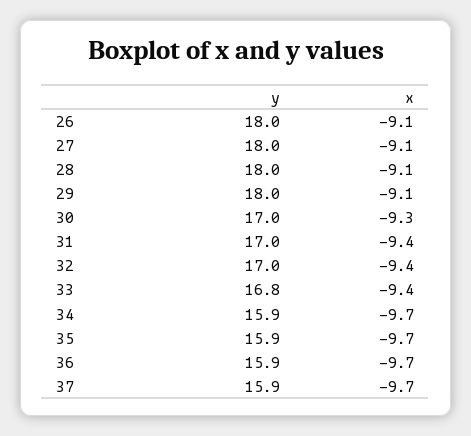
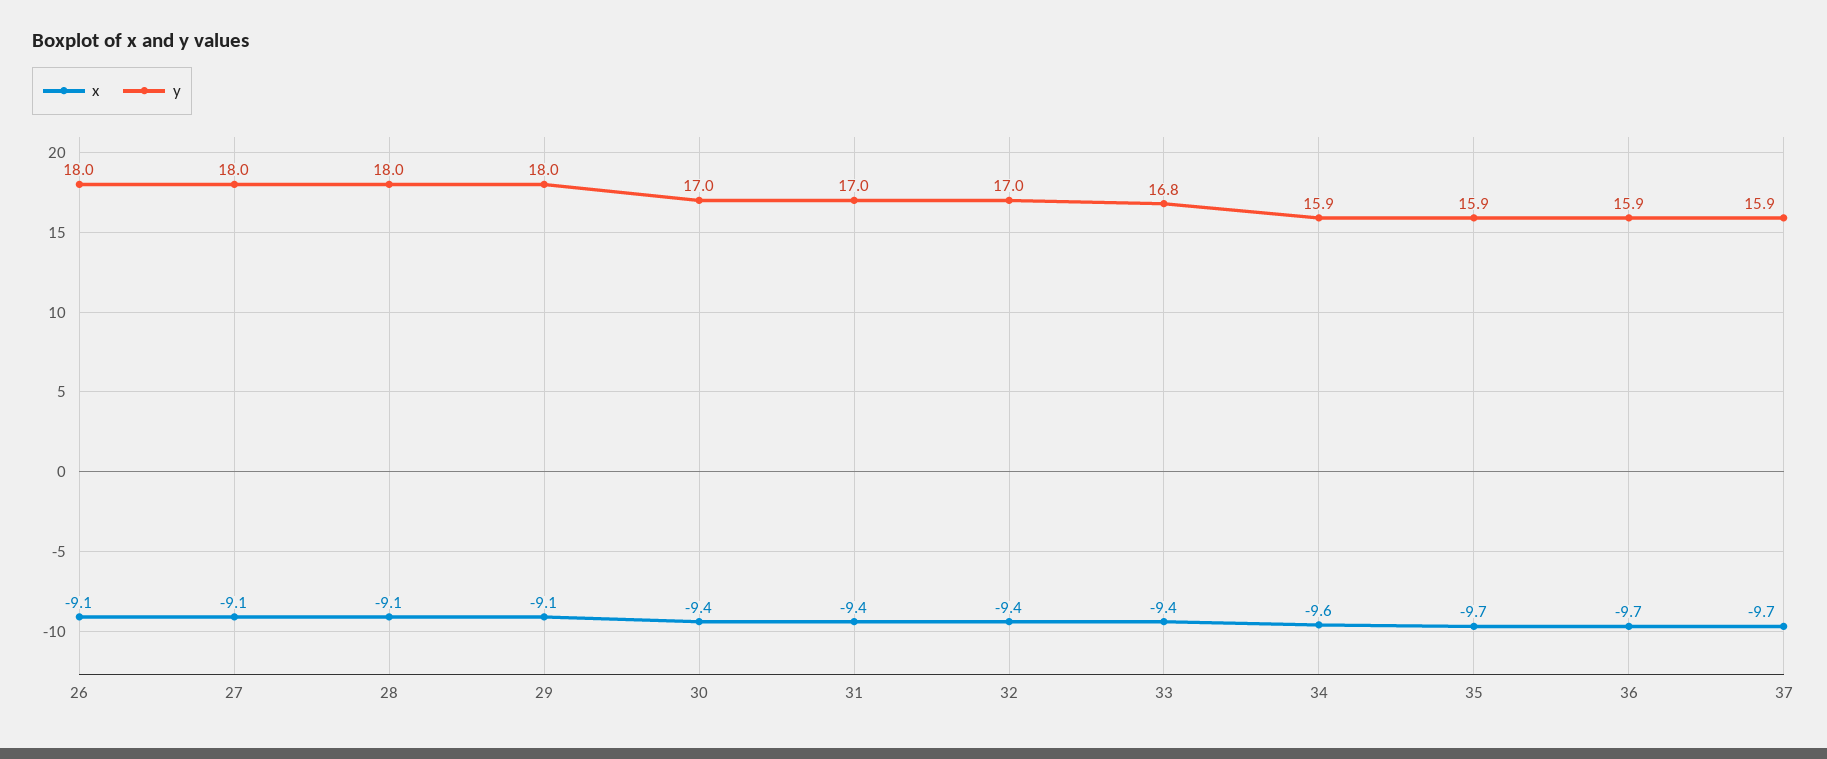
x, 30: -9.3 -> -9.4
x, 34: -9.7 -> -9.6

